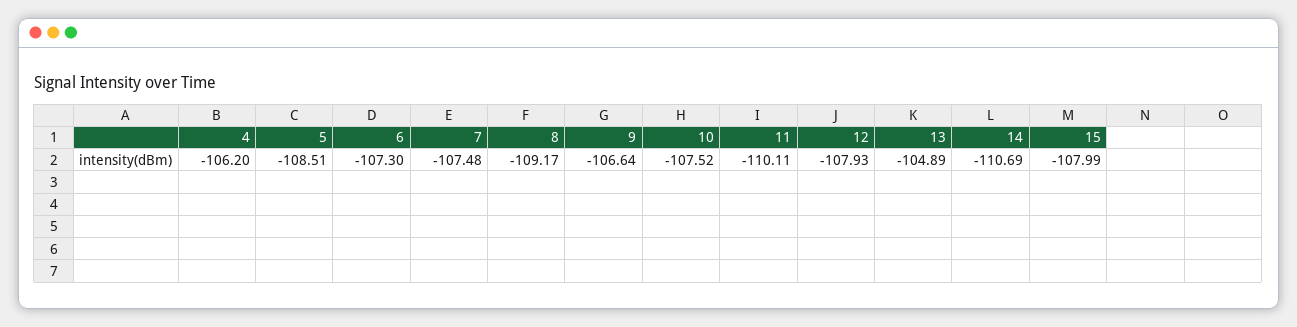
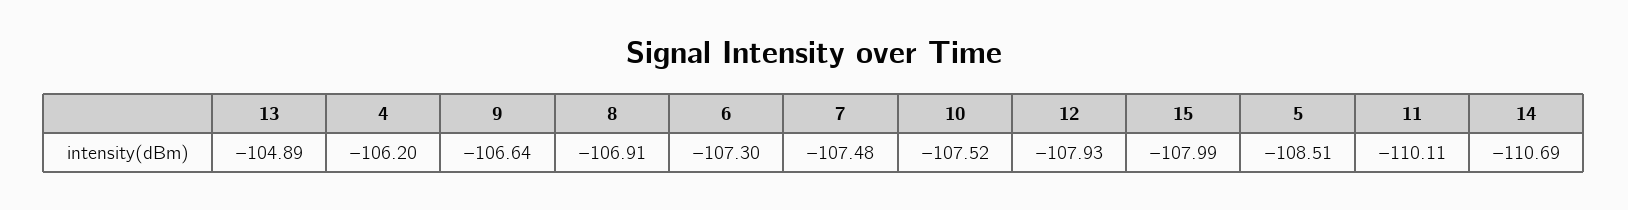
8: -109.17 -> -106.91

